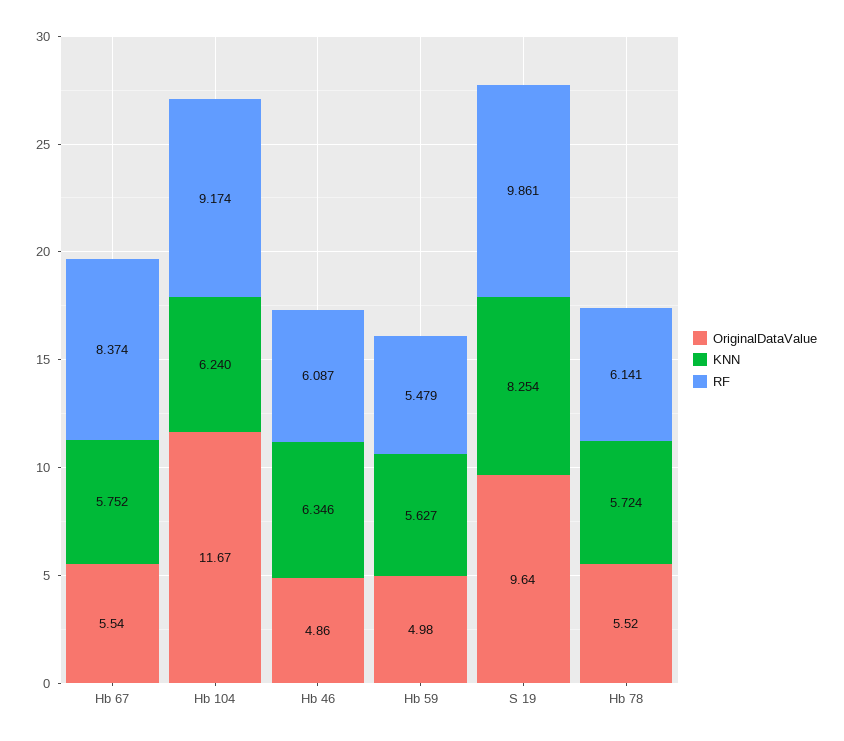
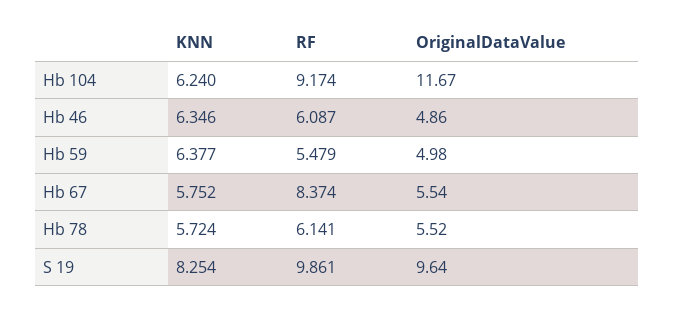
KNN, Hb 59: 5.627 -> 6.377

